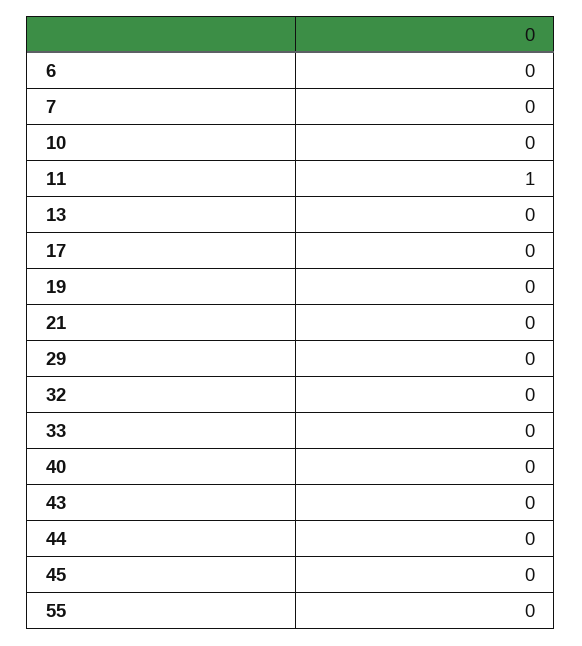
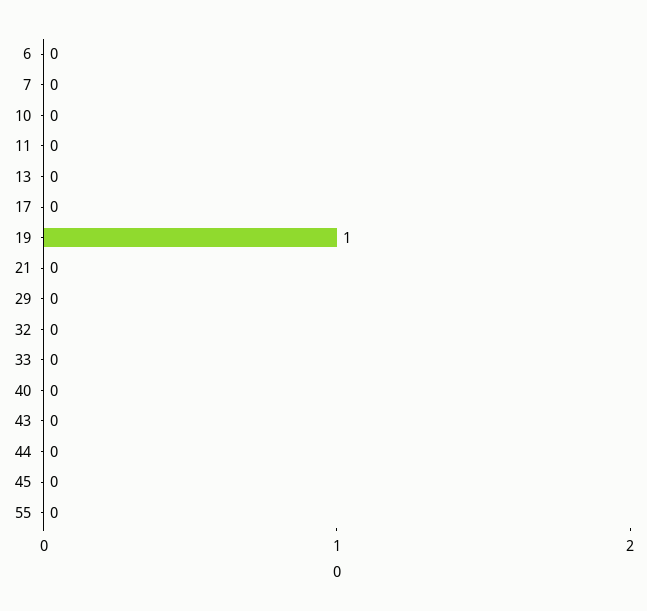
11: 1 -> 0
19: 0 -> 1

